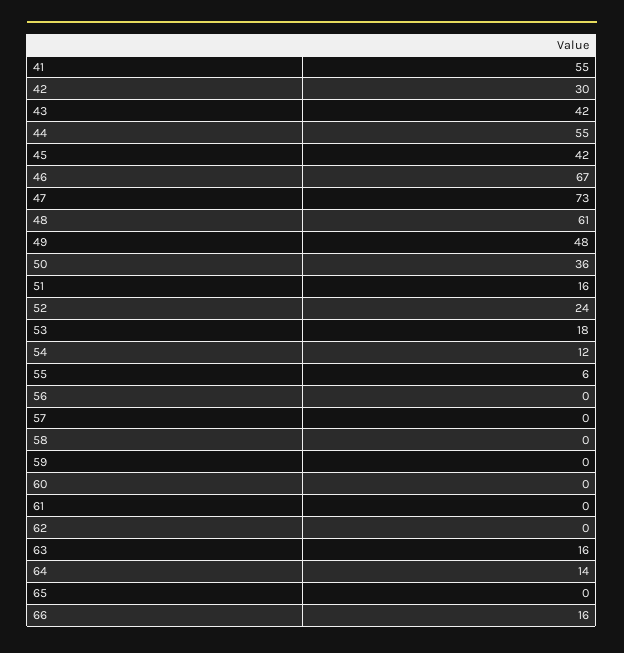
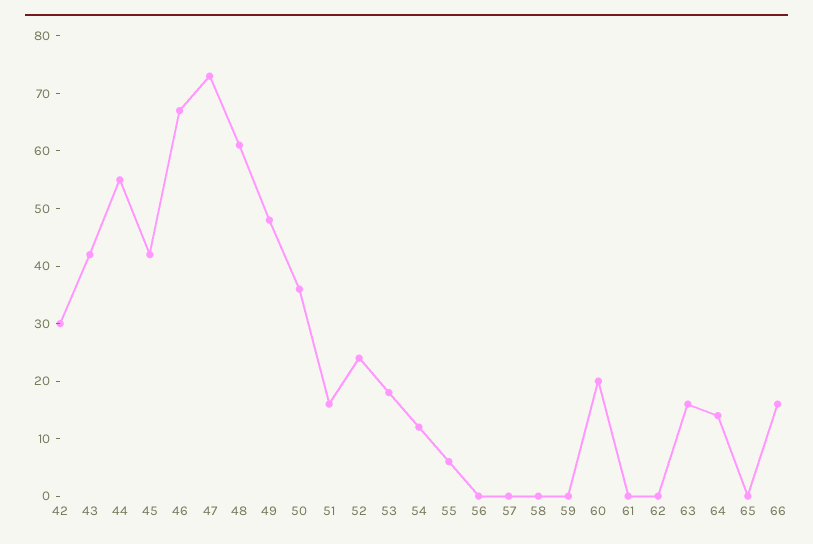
41: 55 -> none
60: 0 -> 20

